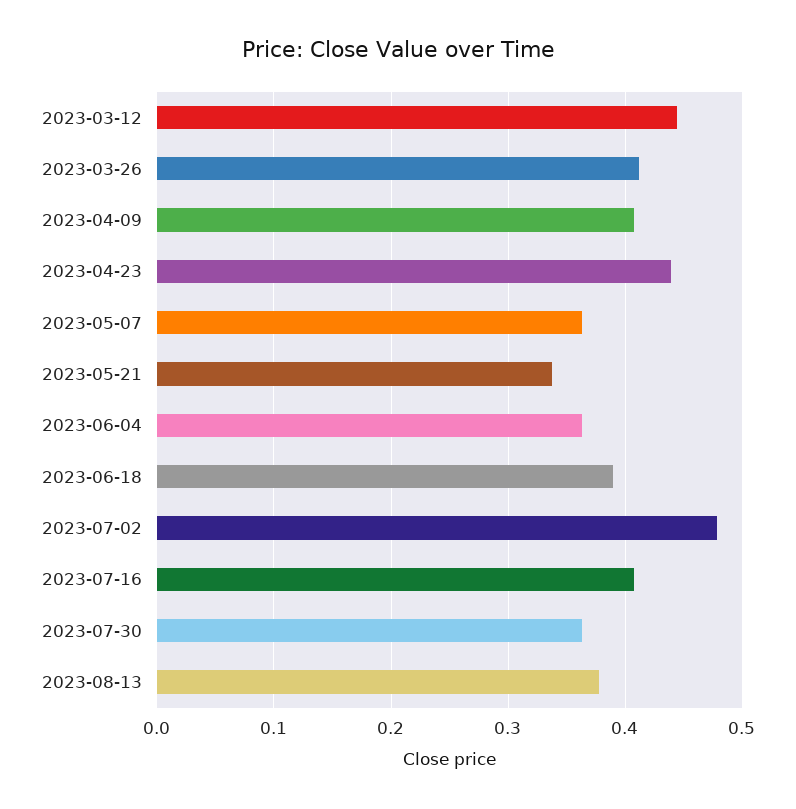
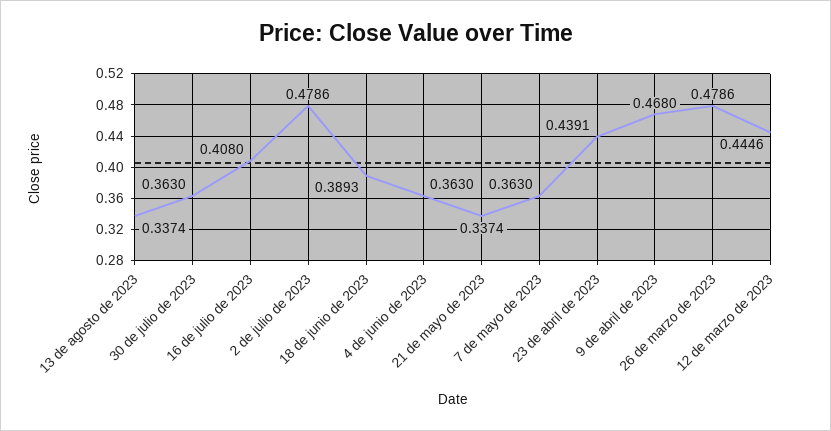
2023-03-26: 0.41 -> 0.4786
2023-04-09: 0.41 -> 0.468
2023-08-13: 0.38 -> 0.3374

